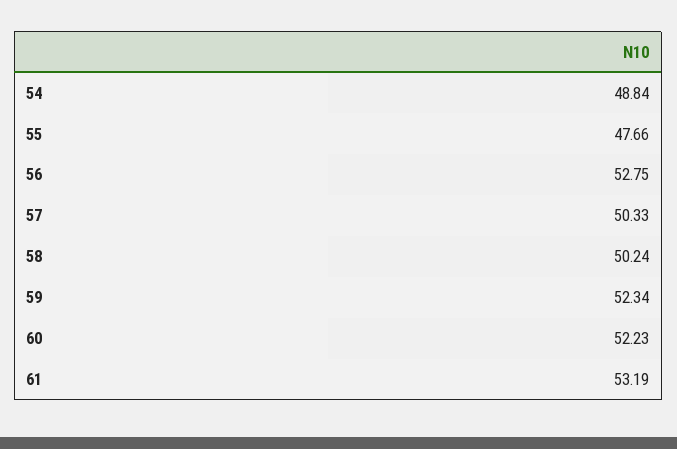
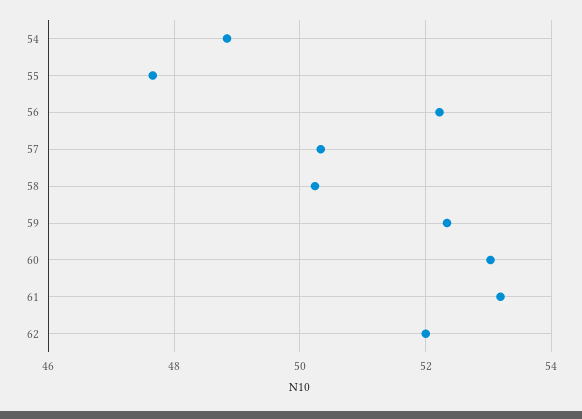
56: 52.75 -> 52.2
60: 52.23 -> 53
62: none -> 52

